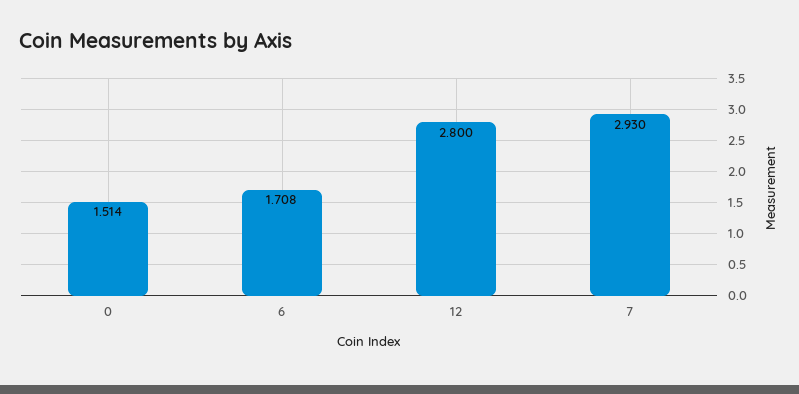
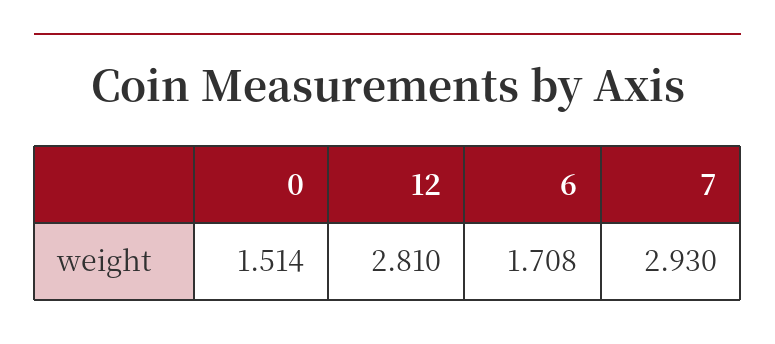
12: 2.8 -> 2.81

